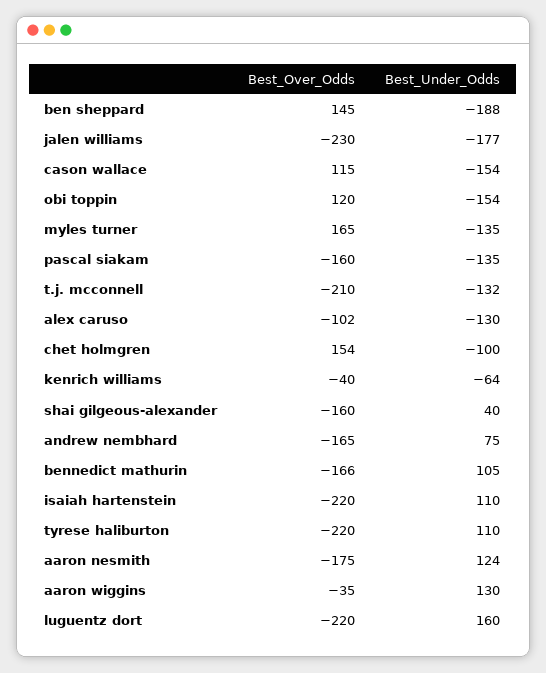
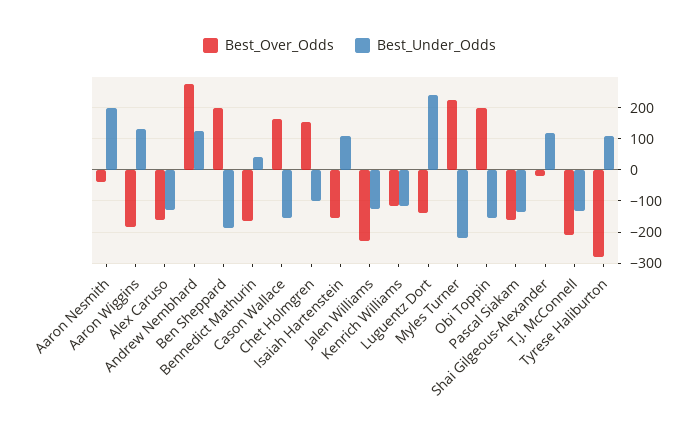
Best_Over_Odds, ben sheppard: 145 -> 200
Best_Under_Odds, jalen williams: -177 -> -120
Best_Over_Odds, cason wallace: 115 -> 160
Best_Over_Odds, obi toppin: 120 -> 200
Best_Over_Odds, myles turner: 165 -> 220
Best_Under_Odds, myles turner: -135 -> -220
Best_Over_Odds, alex caruso: -102 -> -160
Best_Over_Odds, kenrich williams: -40 -> -120
Best_Under_Odds, kenrich williams: -64 -> -120
Best_Over_Odds, shai gilgeous-alexander: -160 -> -20
Best_Under_Odds, shai gilgeous-alexander: 40 -> 120
Best_Over_Odds, andrew nembhard: -165 -> 280
Best_Under_Odds, andrew nembhard: 75 -> 120
Best_Under_Odds, bennedict mathurin: 105 -> 40
Best_Over_Odds, isaiah hartenstein: -220 -> -160
Best_Over_Odds, tyrese haliburton: -220 -> -280
Best_Over_Odds, aaron nesmith: -175 -> -40
Best_Under_Odds, aaron nesmith: 124 -> 200
Best_Over_Odds, aaron wiggins: -35 -> -180
Best_Over_Odds, luguentz dort: -220 -> -140
Best_Under_Odds, luguentz dort: 160 -> 240

